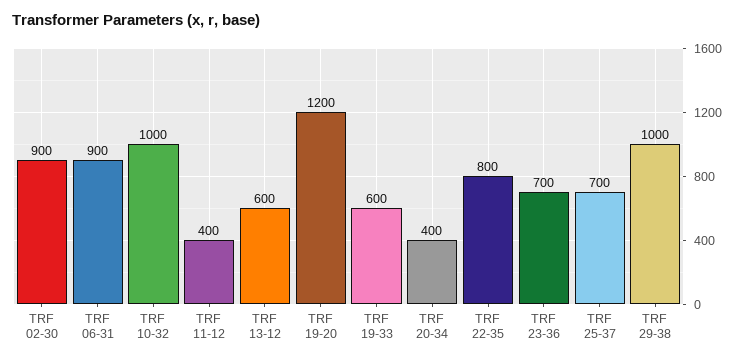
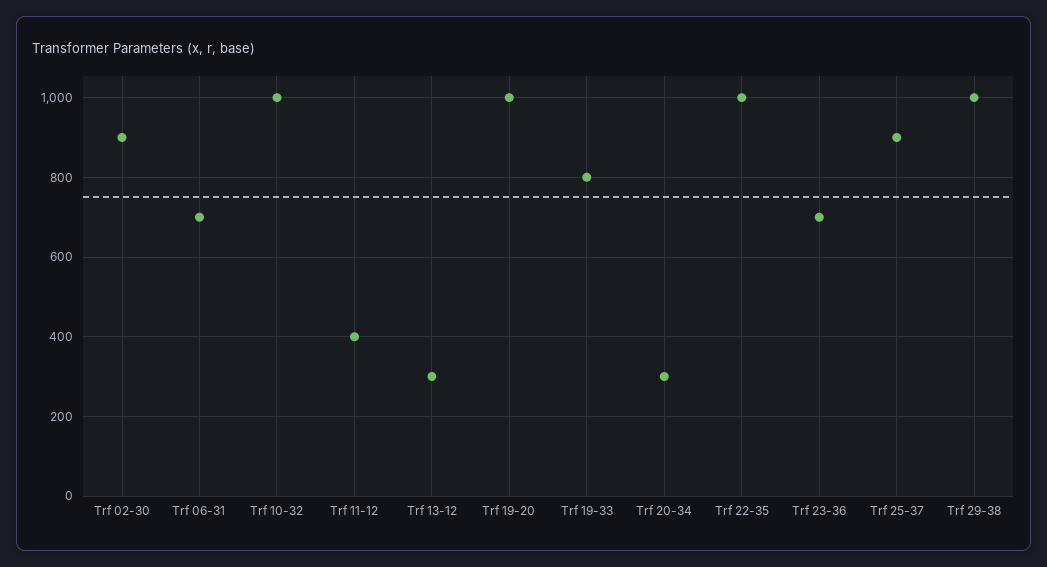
TRF 06-31: 900 -> 700
TRF 13-12: 600 -> 300
TRF 19-20: 1200 -> 1000
TRF 19-33: 600 -> 800
TRF 20-34: 400 -> 300
TRF 22-35: 800 -> 1000
TRF 25-37: 700 -> 900

